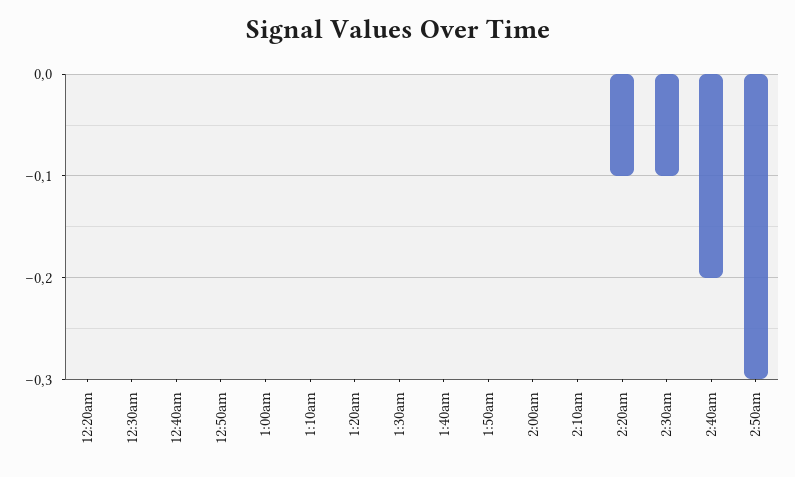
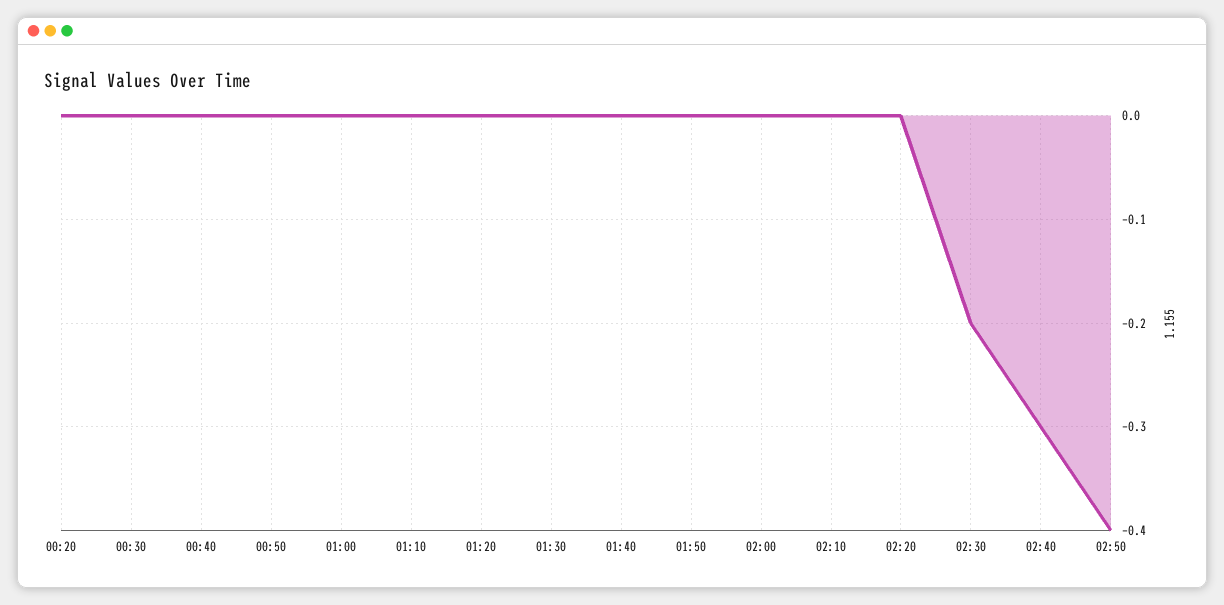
2:20am: -0.1 -> 0
2:30am: -0.1 -> -0.2
2:40am: -0.2 -> -0.3
2:50am: -0.3 -> -0.4

